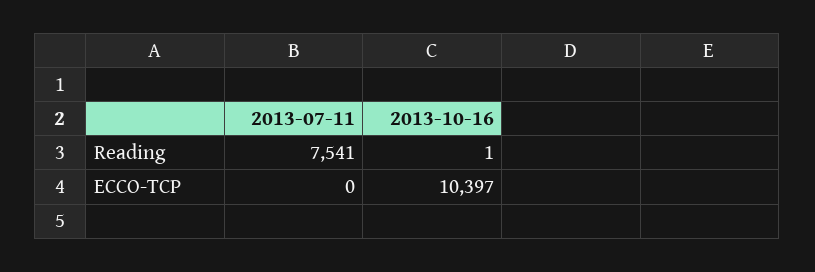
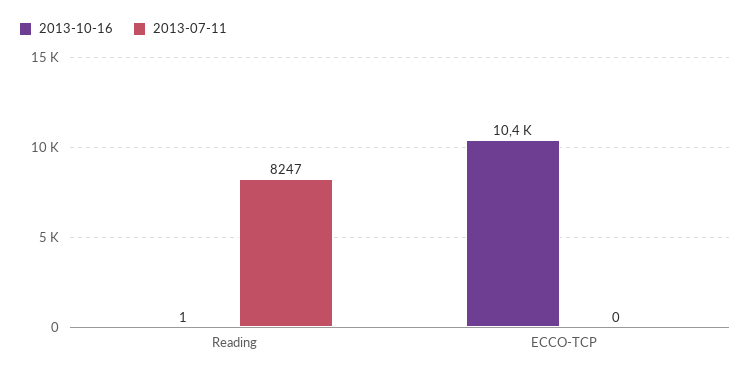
2013-07-11, Reading: 7541 -> 8247

